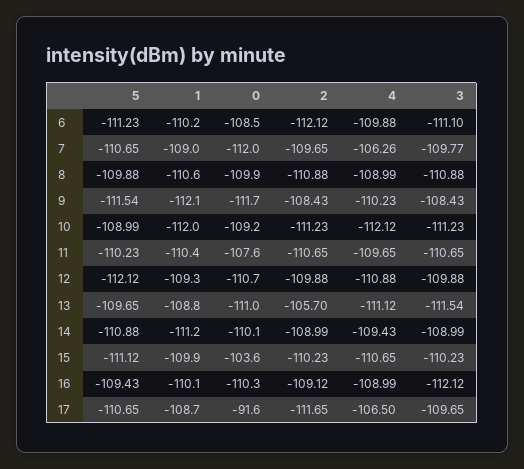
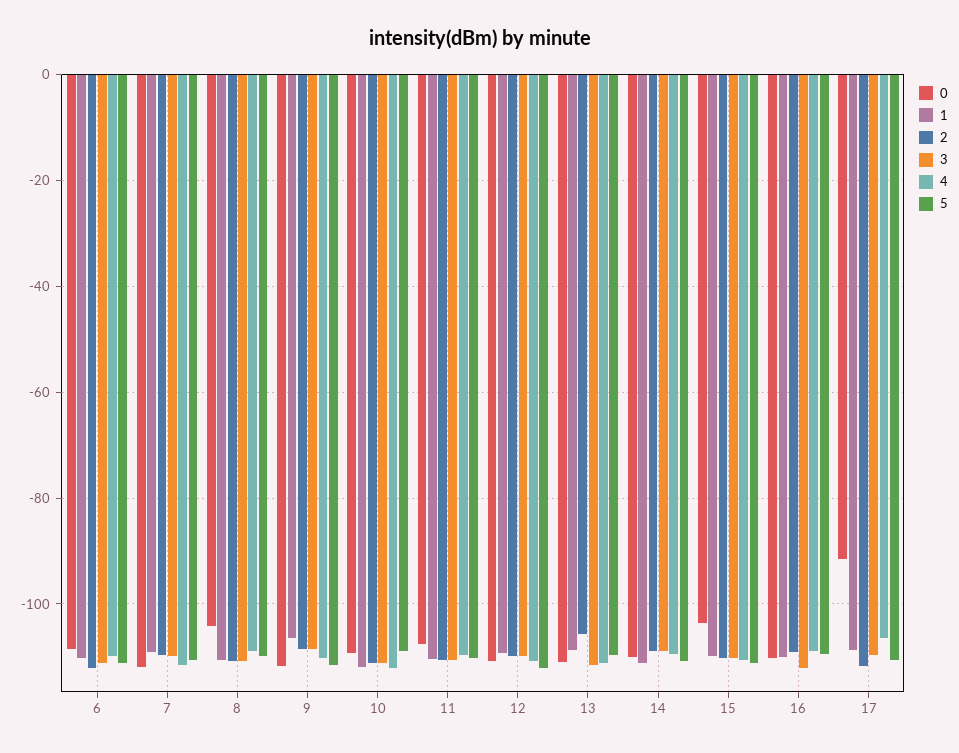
4, 7: -106.26 -> -112
0, 8: -109.9 -> -104
1, 9: -112.1 -> -106

